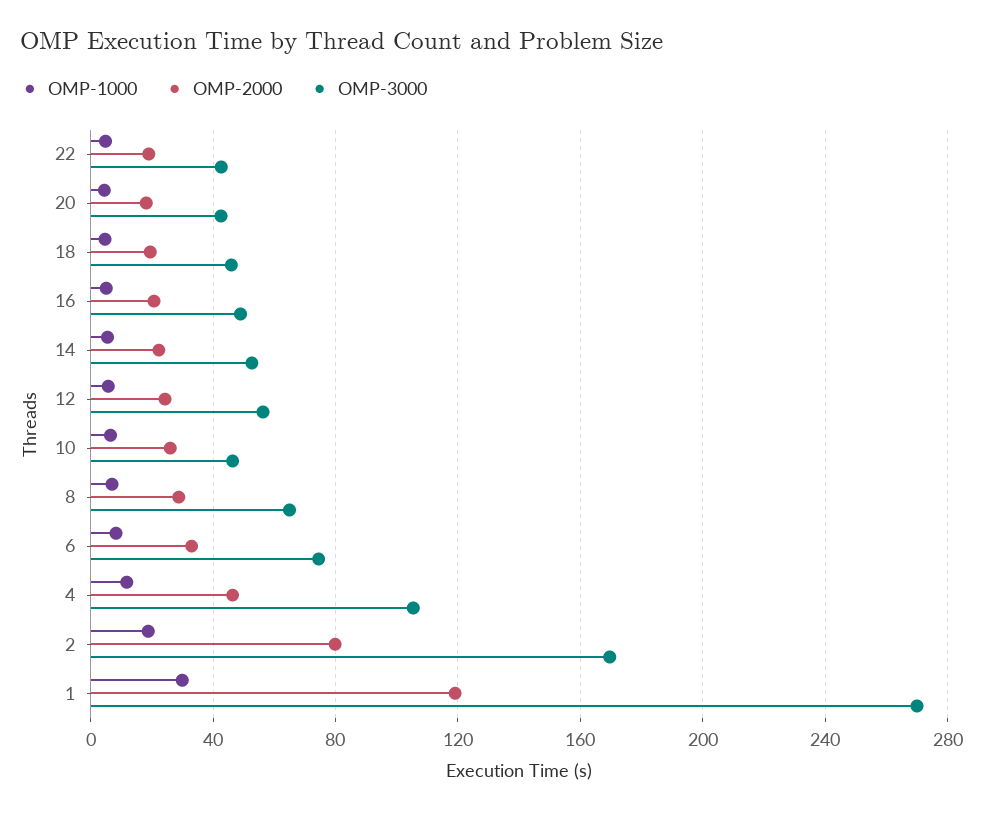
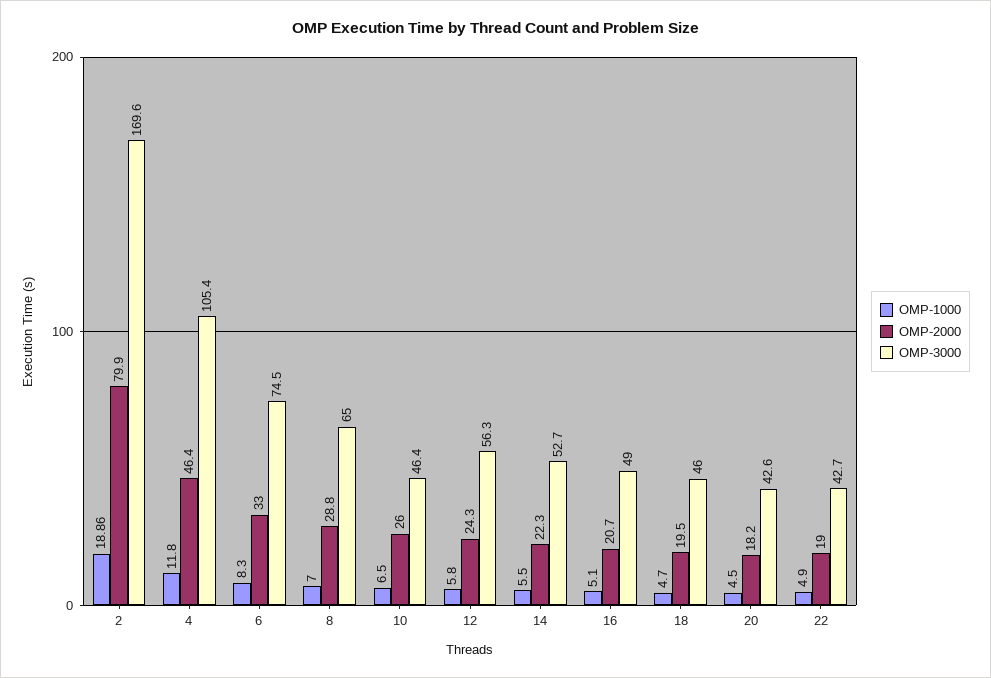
OMP-1000, 1: 30 -> none
OMP-2000, 1: 120 -> none
OMP-3000, 1: 270 -> none

